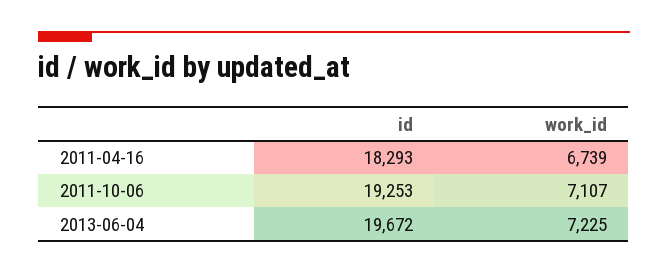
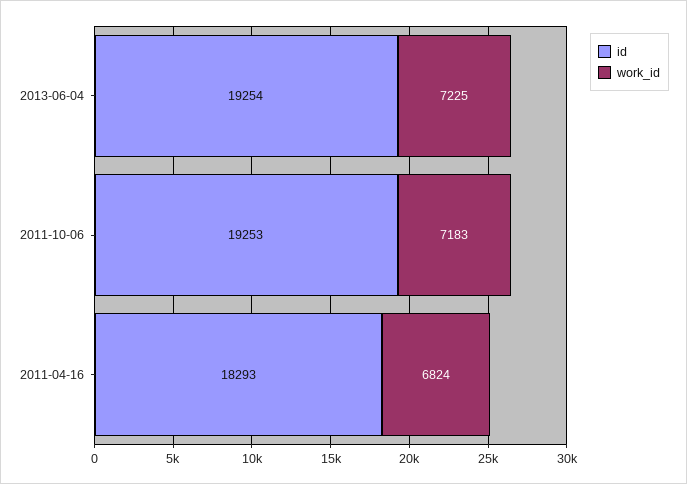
work_id, 2011-04-16: 6739 -> 6824
work_id, 2011-10-06: 7107 -> 7183
id, 2013-06-04: 19672 -> 19254

